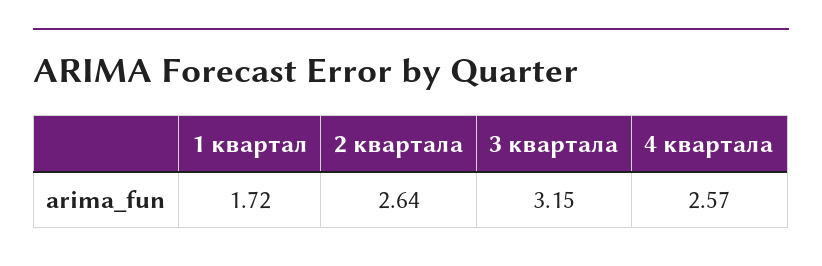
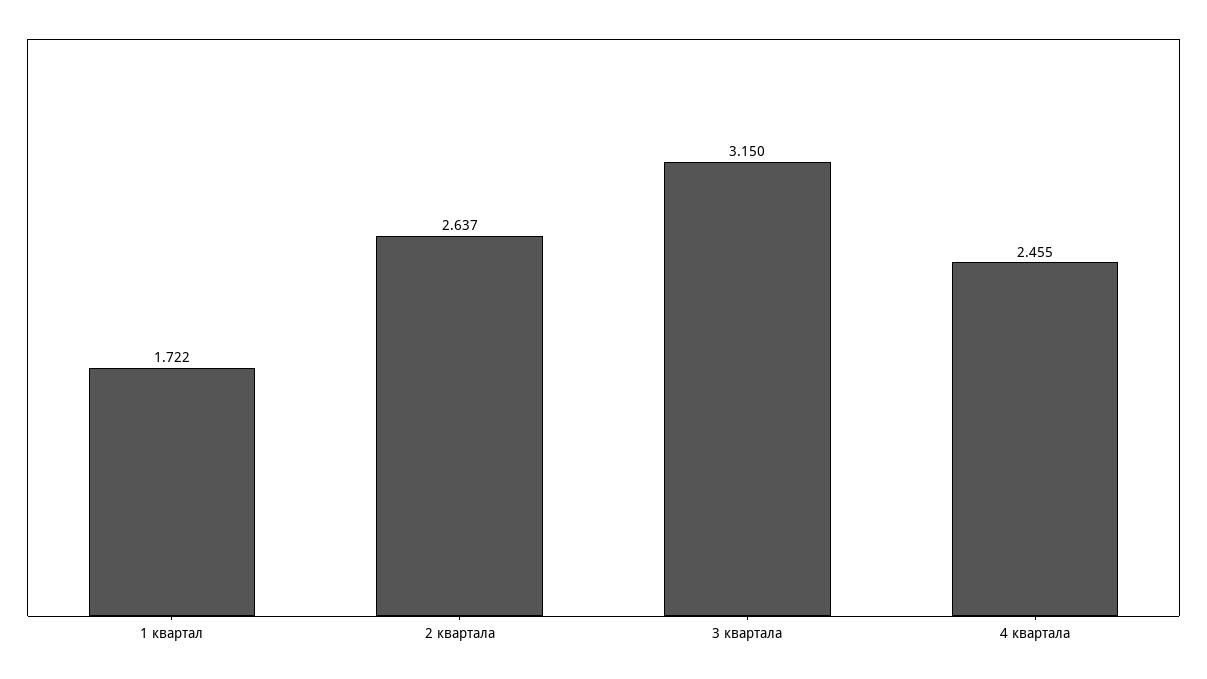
4 квартала: 2.57 -> 2.455

